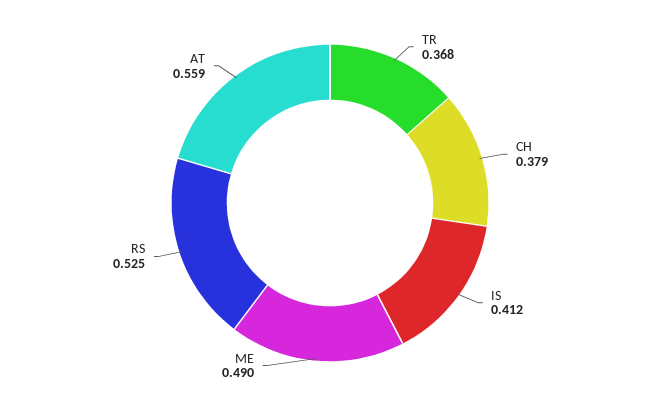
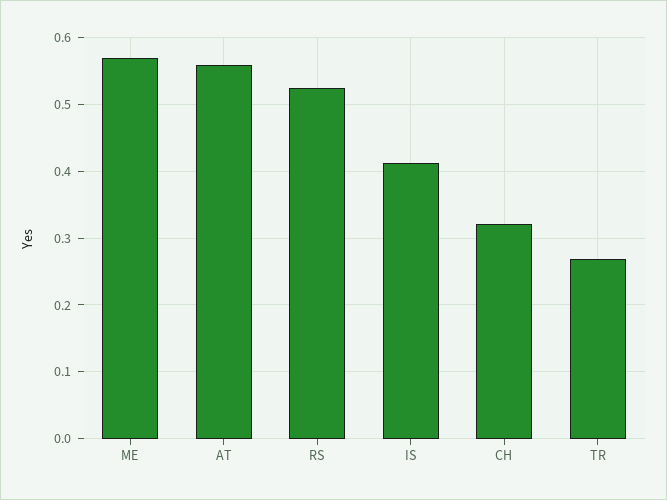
TR: 0.368 -> 0.27
CH: 0.379 -> 0.32
ME: 0.49 -> 0.57

